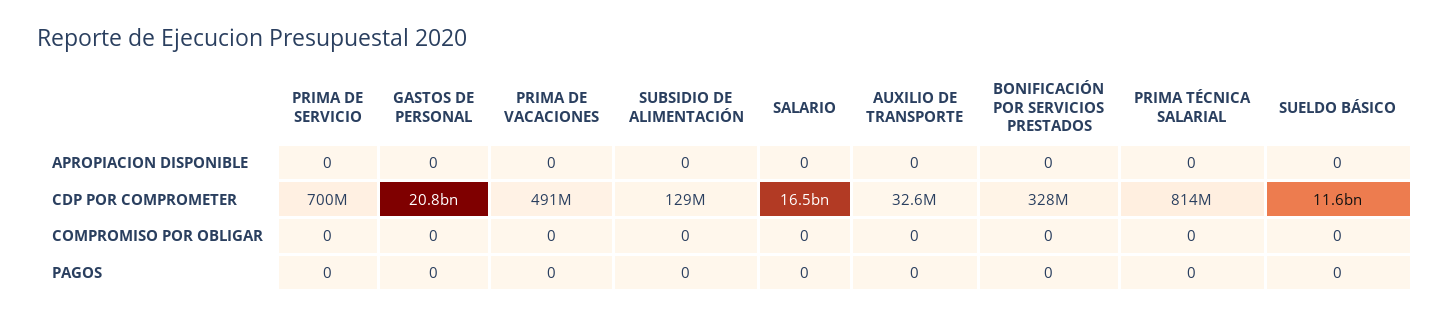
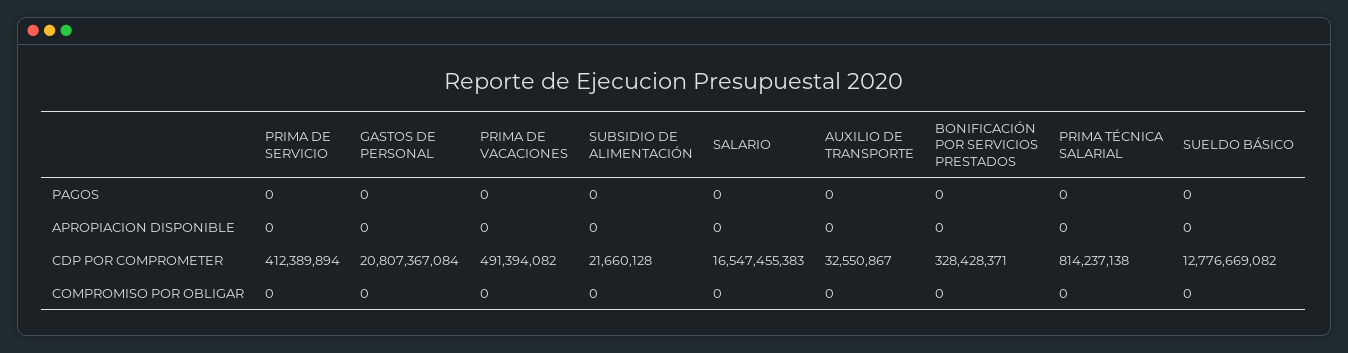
PRIMA DE SERVICIO, CDP POR COMPROMETER: 700000000 -> 412389894
SUBSIDIO DE ALIMENTACIÓN, CDP POR COMPROMETER: 129000000 -> 21660128
SUELDO BÁSICO, CDP POR COMPROMETER: 11600000000 -> 12776669082

